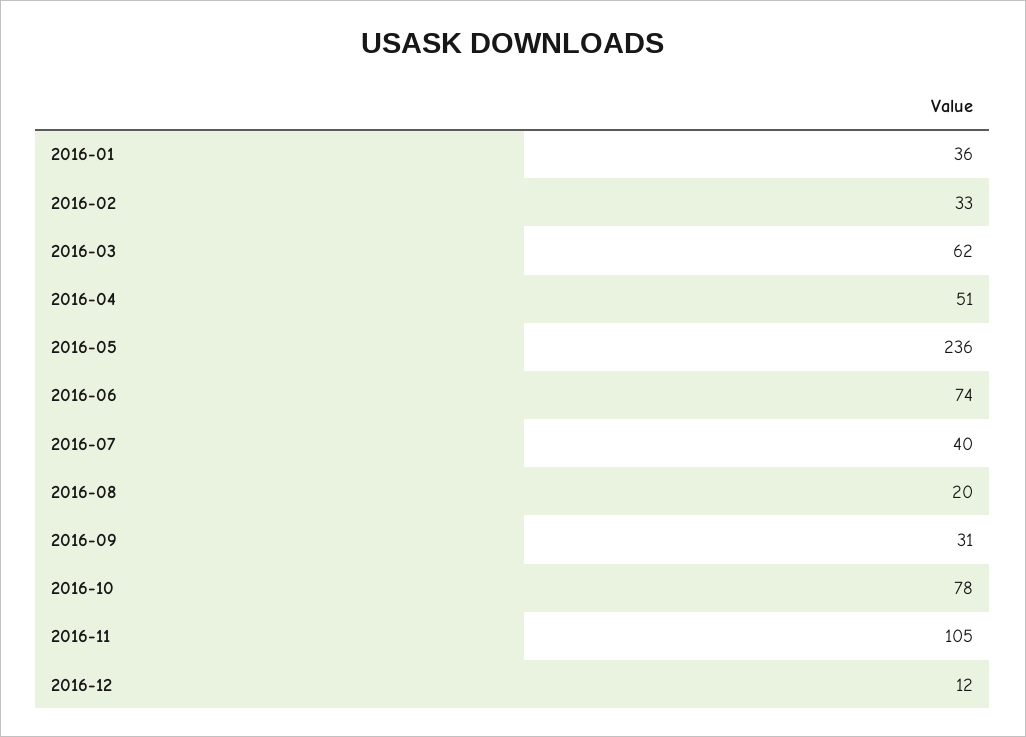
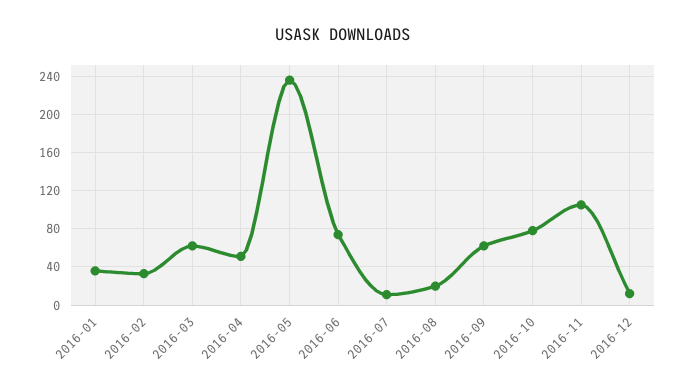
2016-07: 40 -> 10
2016-09: 31 -> 60

